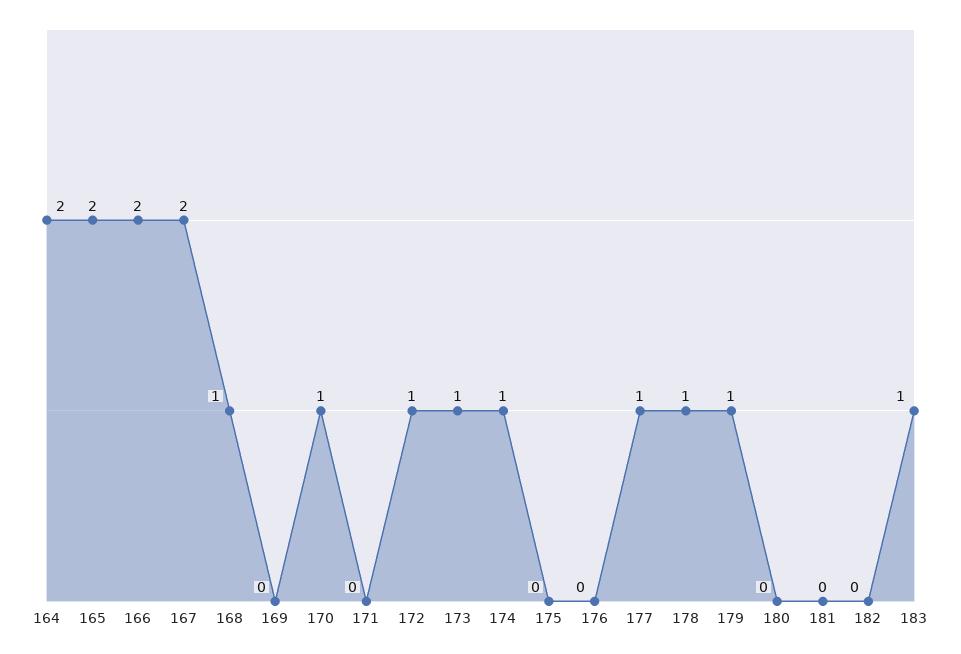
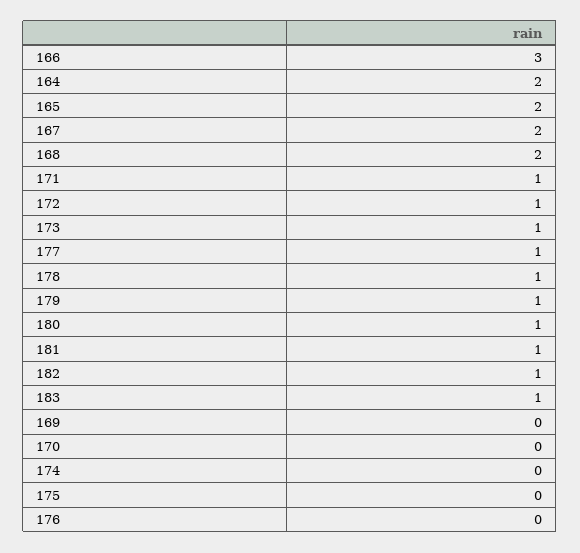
166: 2 -> 3
168: 1 -> 2
170: 1 -> 0
171: 0 -> 1
174: 1 -> 0
180: 0 -> 1
181: 0 -> 1
182: 0 -> 1

